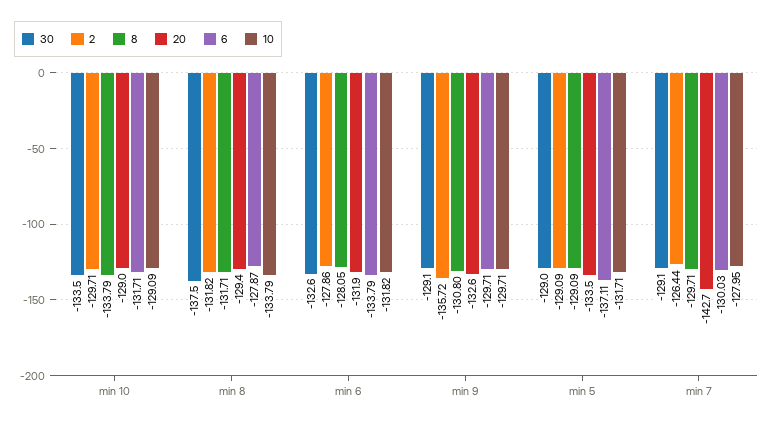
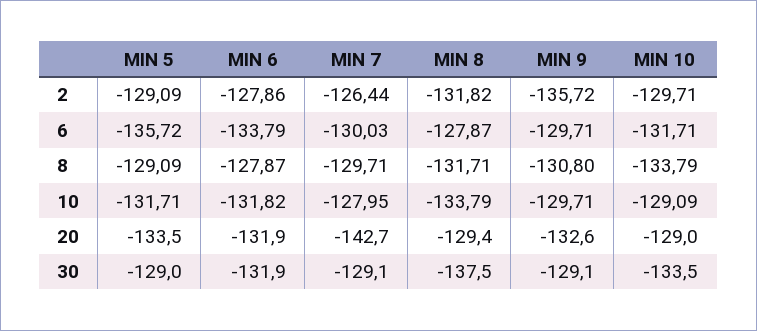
30, min 6: -132.6 -> -131.9
8, min 6: -128.05 -> -127.87
6, min 5: -137.11 -> -135.72

